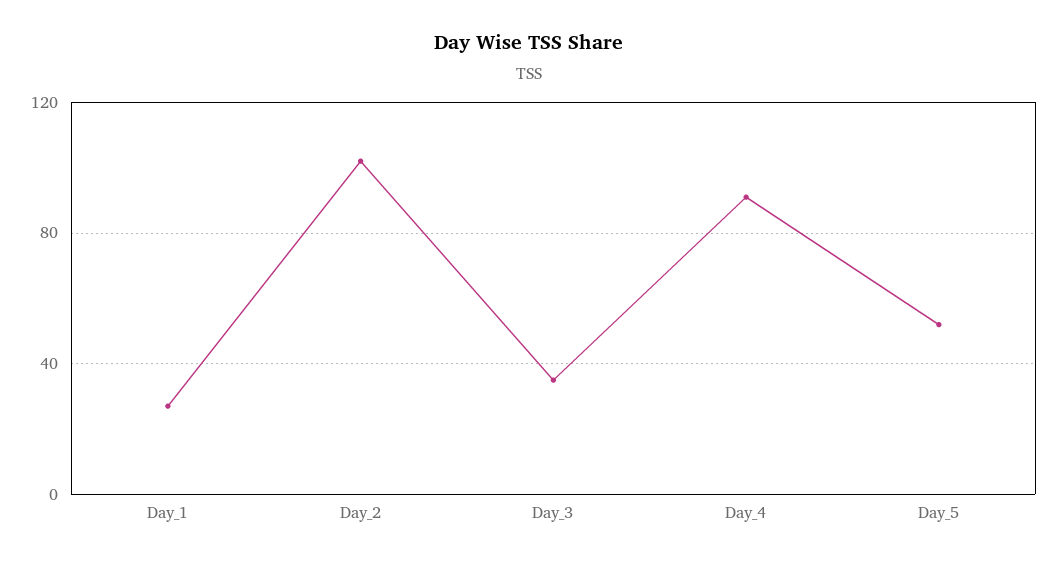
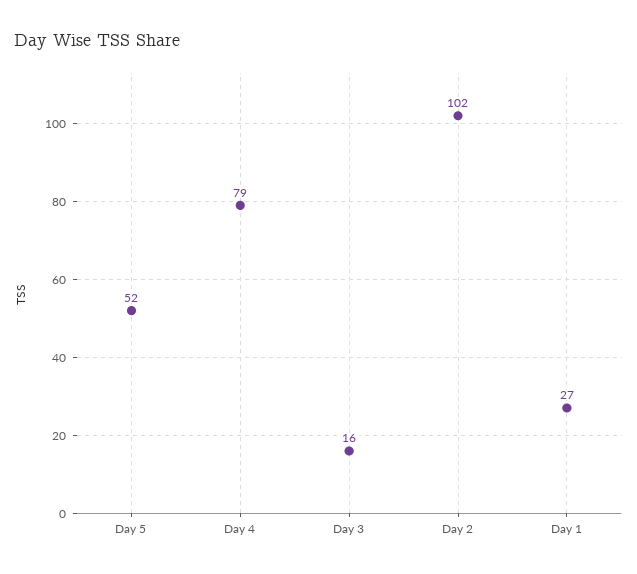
Day_3: 35 -> 16
Day_4: 90 -> 79

